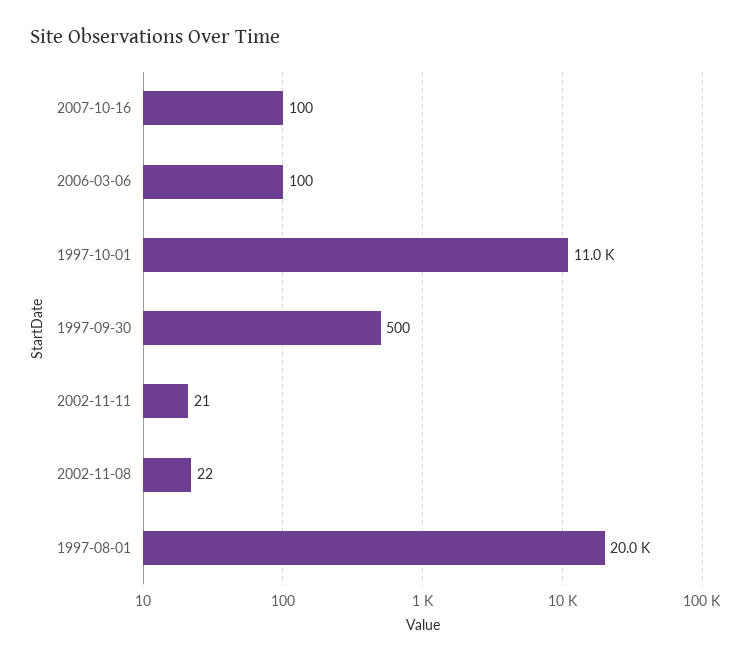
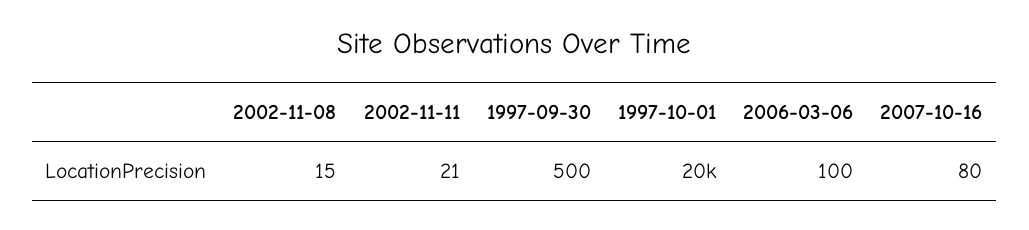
2007-10-16: 100 -> 80
1997-10-01: 11000 -> 20000
2002-11-08: 22 -> 15
1997-08-01: 20000 -> none

